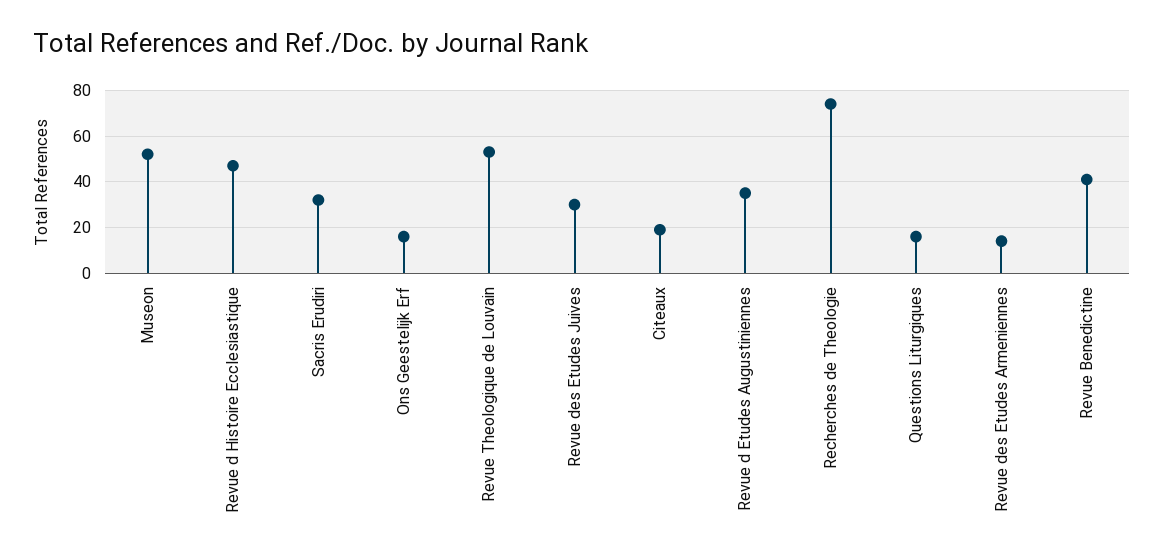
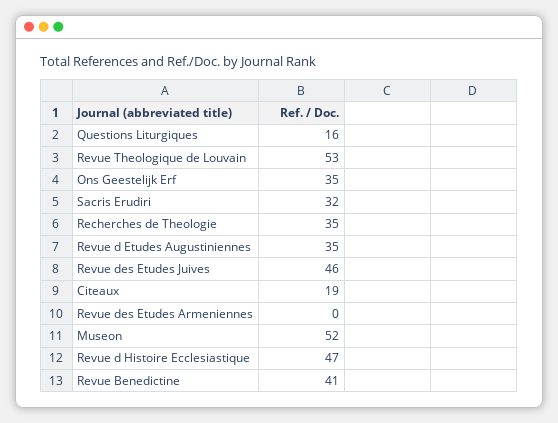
Ons Geestelijk Erf: 15 -> 35
Revue des Etudes Juives: 30 -> 46
Recherches de Theologie: 75 -> 35
Revue des Etudes Armeniennes: 15 -> 0

